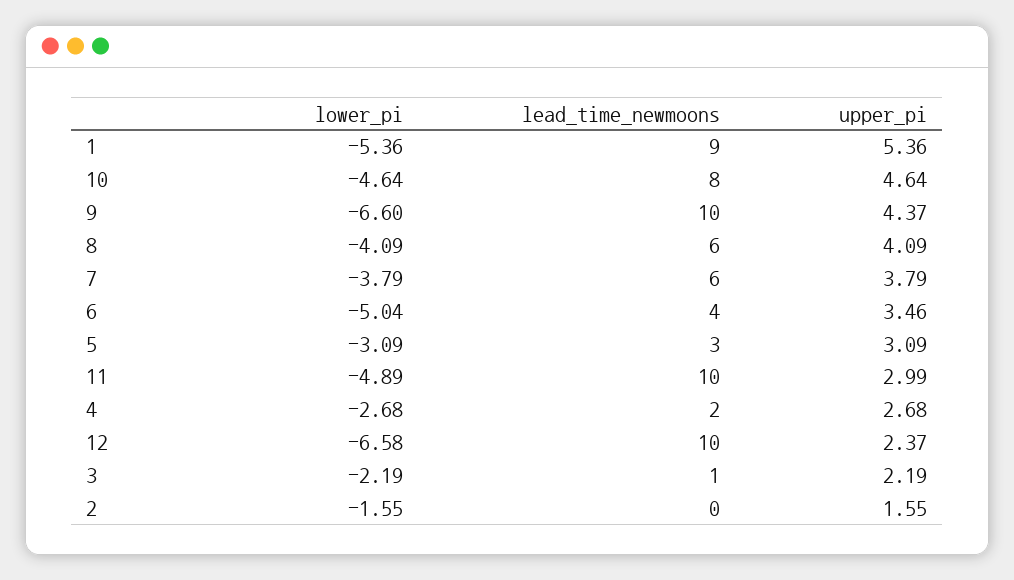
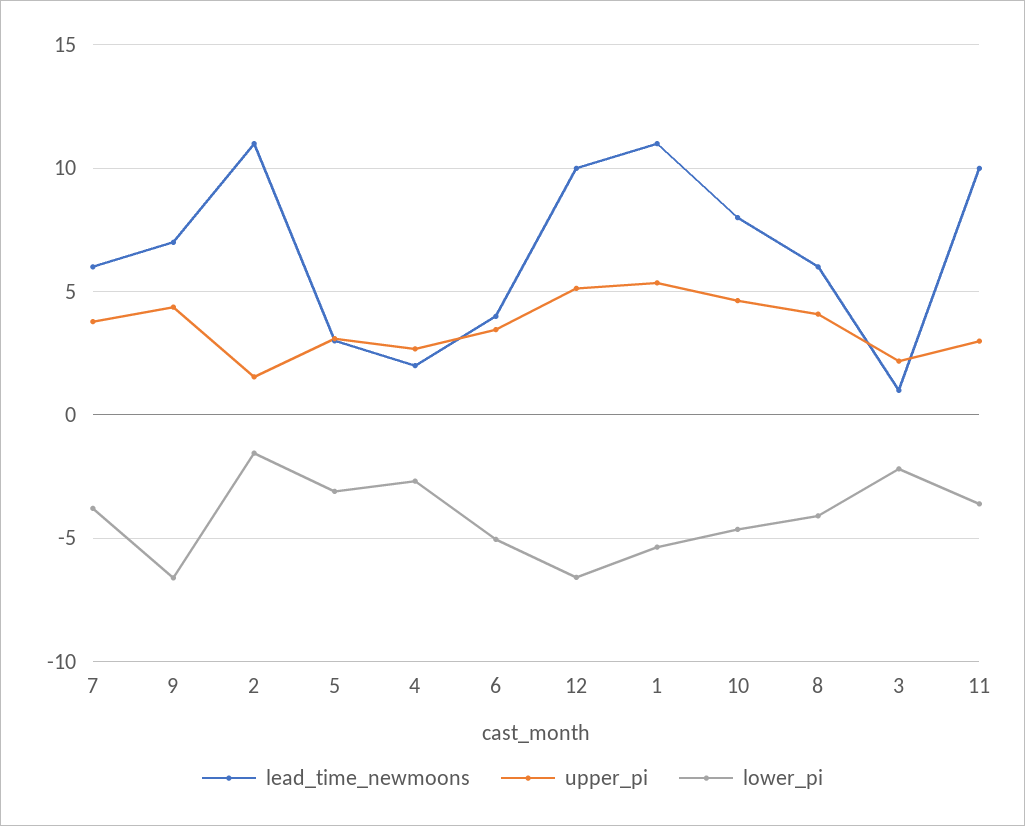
lead_time_newmoons, 1: 9 -> 11
lead_time_newmoons, 9: 10 -> 7
lower_pi, 11: -4.89 -> -3.5
upper_pi, 12: 2.37 -> 5
lead_time_newmoons, 2: 0 -> 11

